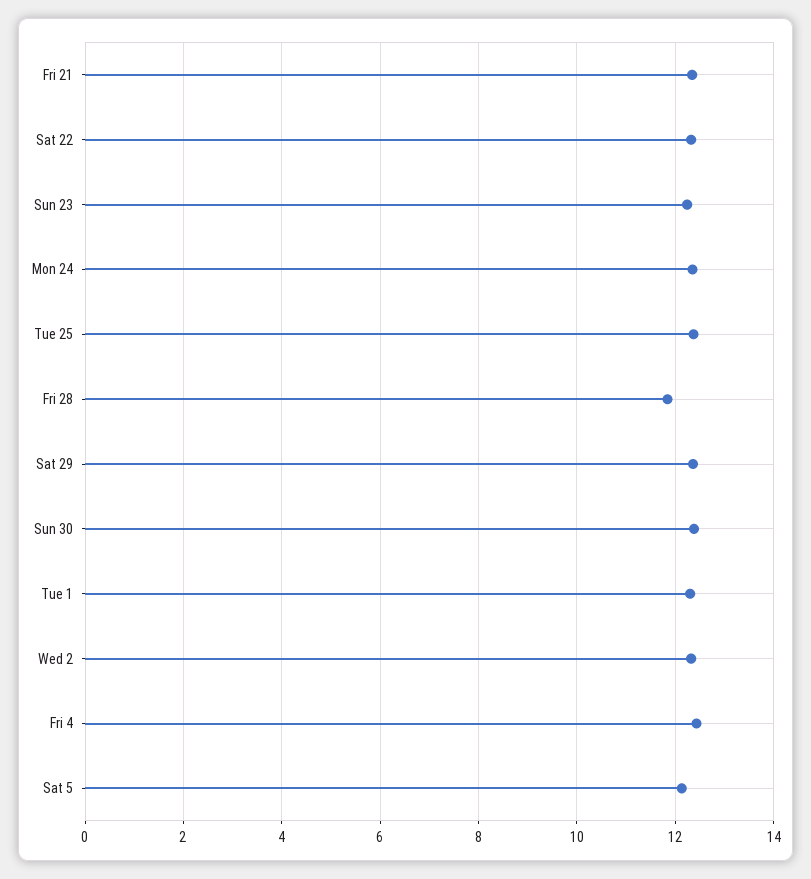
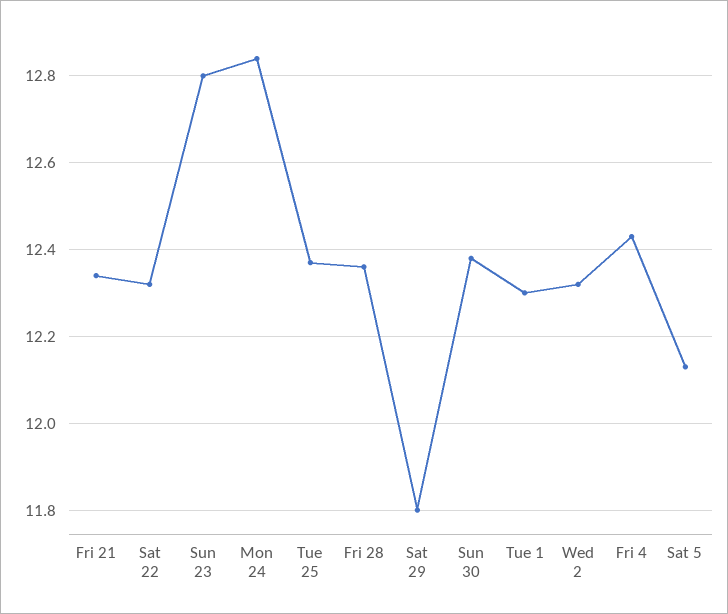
Sun 23: 12.2 -> 12.8
Mon 24: 12.4 -> 12.85
Fri 28: 11.8 -> 12.35
Sat 29: 12.4 -> 11.8

